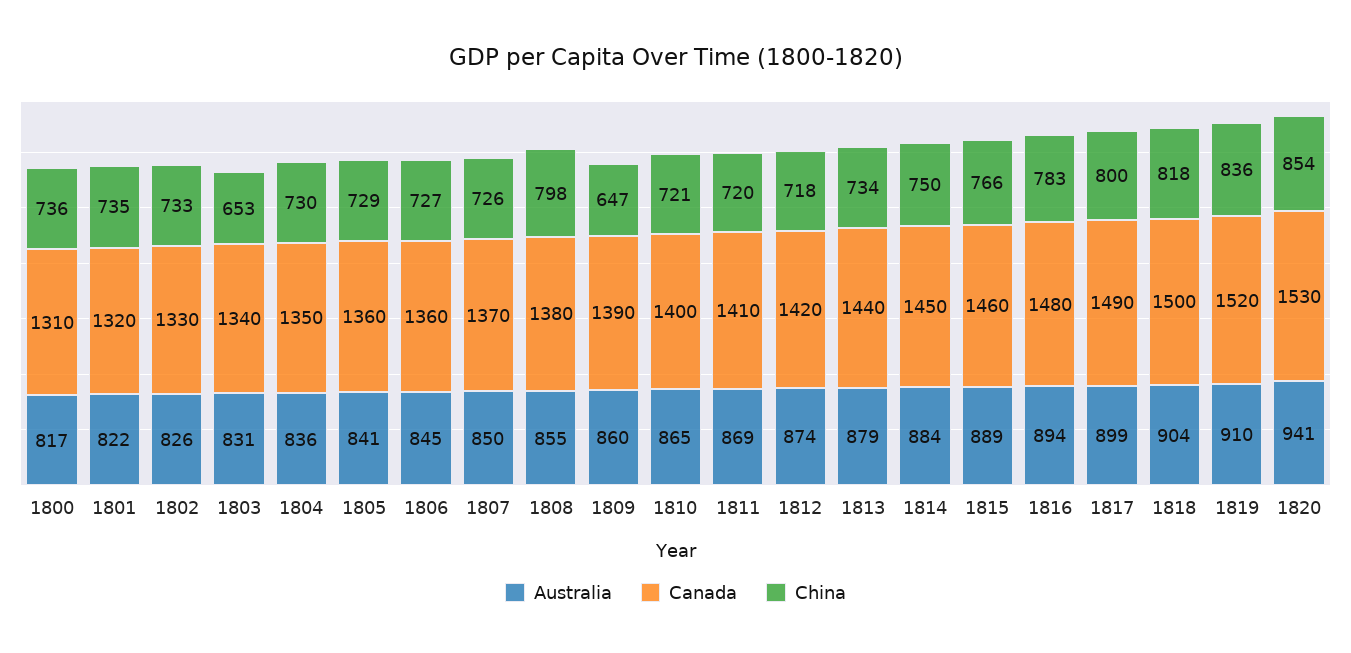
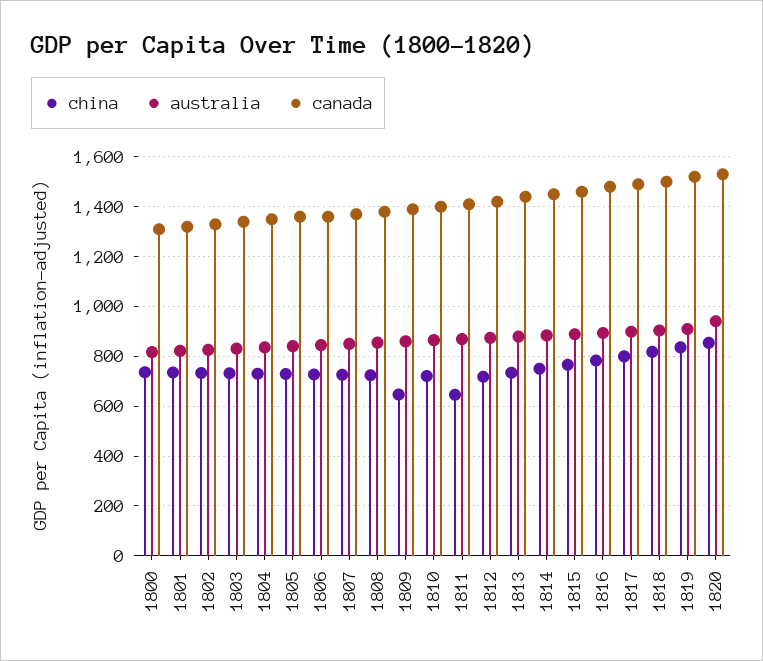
China, 1803: 653 -> 725
China, 1808: 798 -> 725
China, 1811: 720 -> 650

